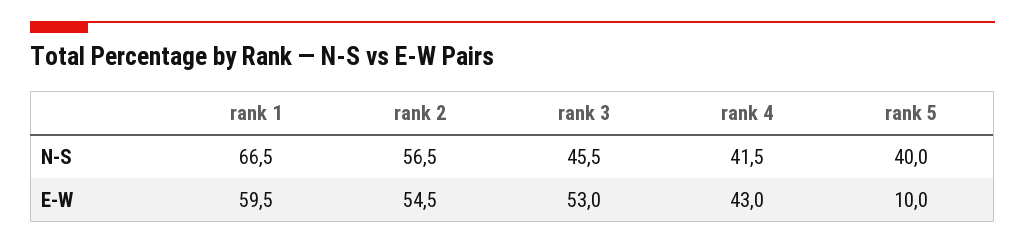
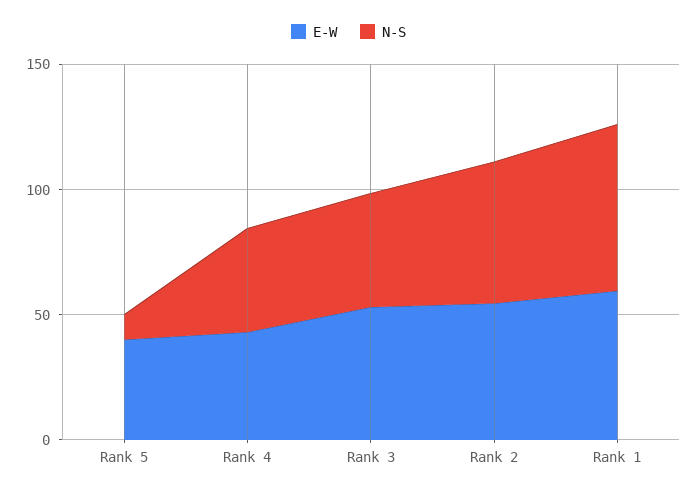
N-S, rank 5: 40 -> 10
E-W, rank 5: 10 -> 40

